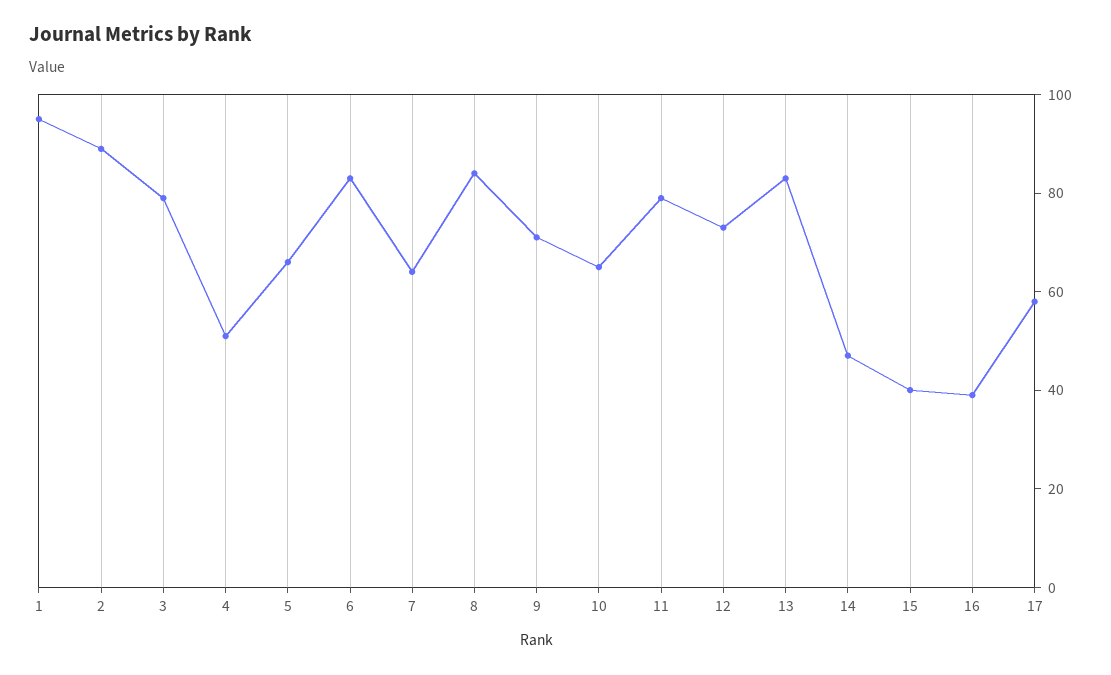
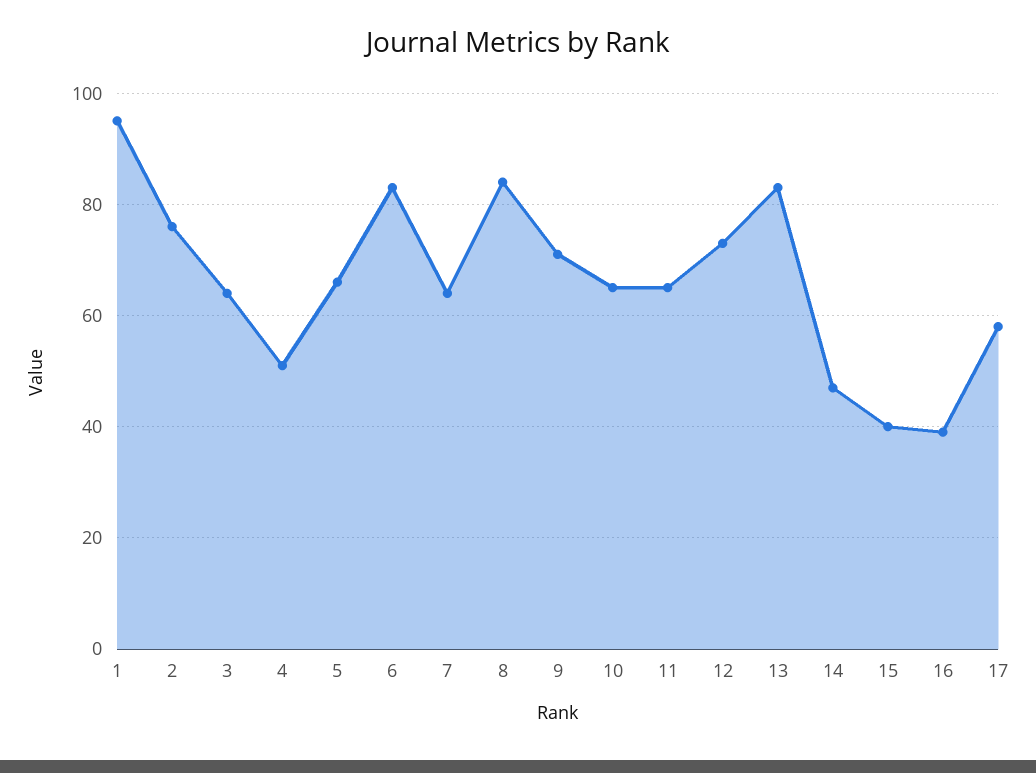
2: 90 -> 75
3: 80 -> 65
11: 80 -> 65

